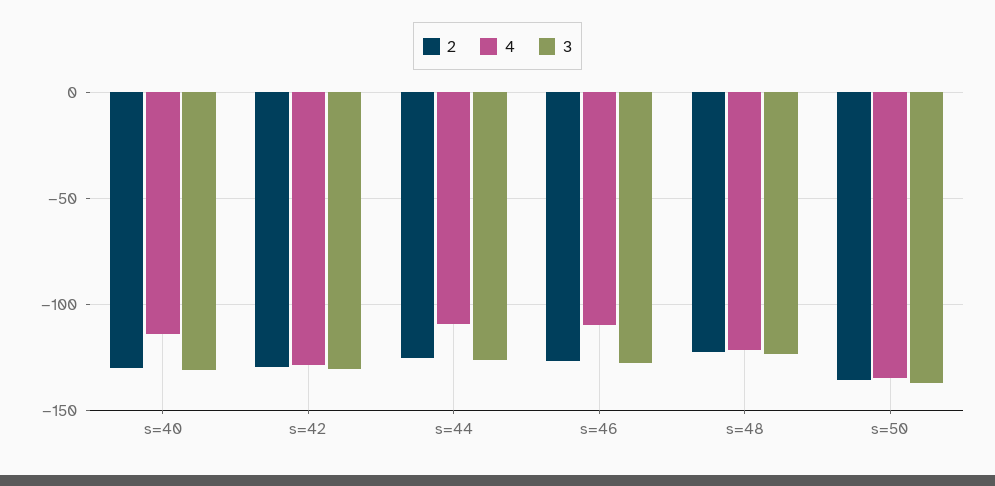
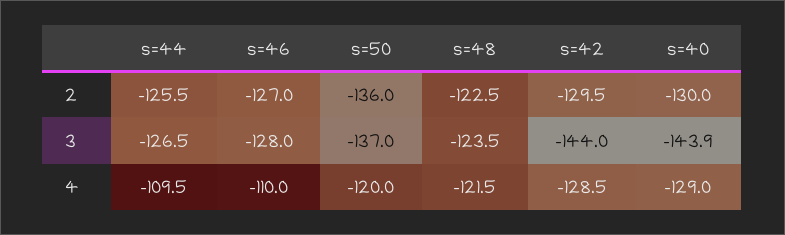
4, s=40: -115 -> -129
3, s=40: -130 -> -143.9
3, s=42: -130 -> -144
4, s=50: -135 -> -120

